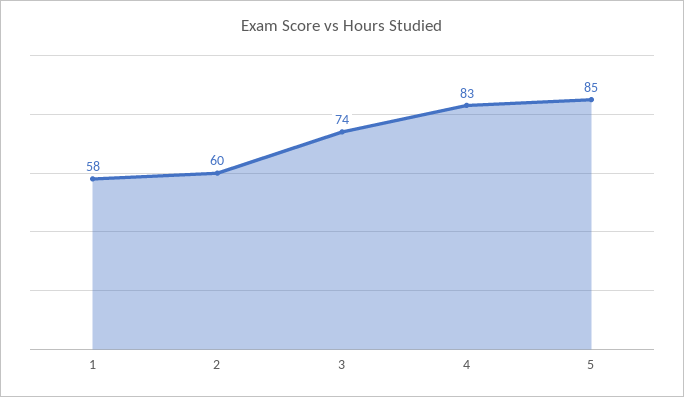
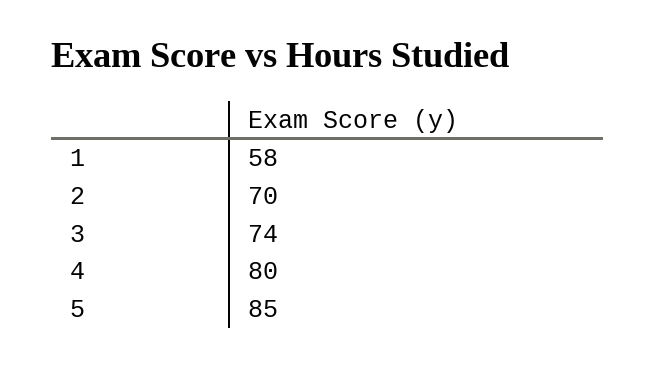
2: 60 -> 70
4: 83 -> 80

